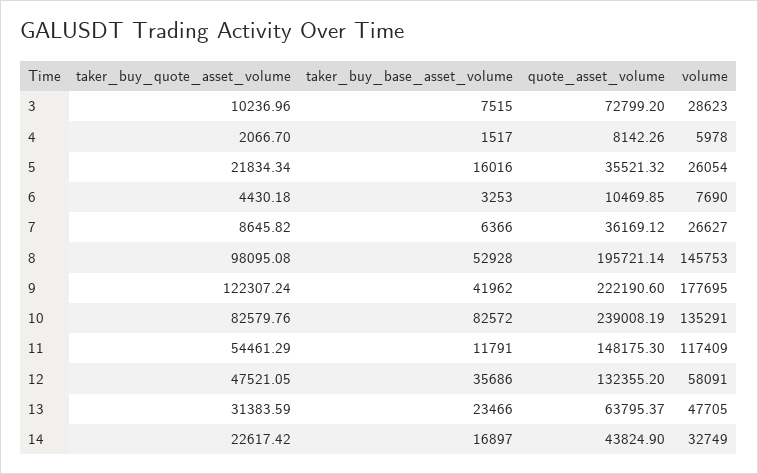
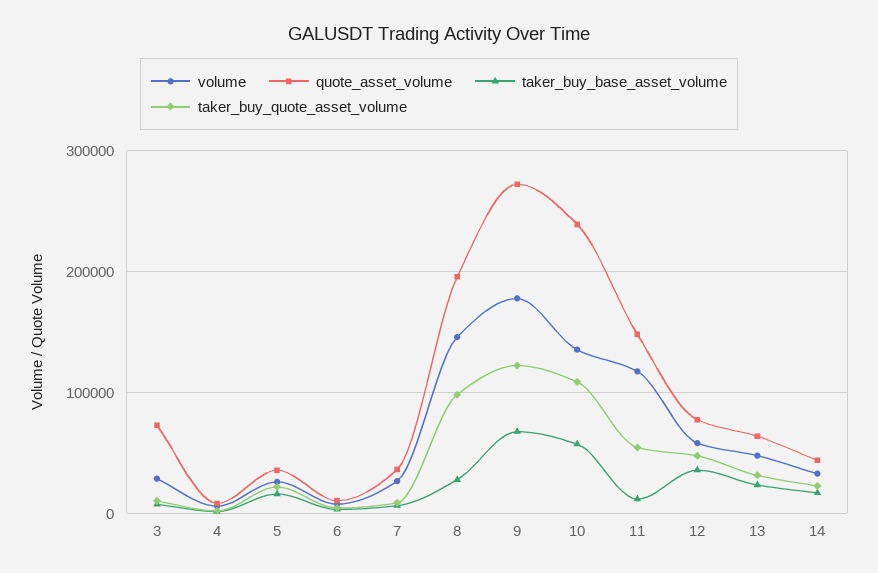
taker_buy_base_asset_volume, 8: 52928 -> 30000
taker_buy_base_asset_volume, 9: 41962 -> 70000
quote_asset_volume, 9: 222190.6 -> 270000
taker_buy_quote_asset_volume, 10: 82579.76 -> 110000
taker_buy_base_asset_volume, 10: 82572 -> 60000
quote_asset_volume, 12: 132355.2 -> 80000

